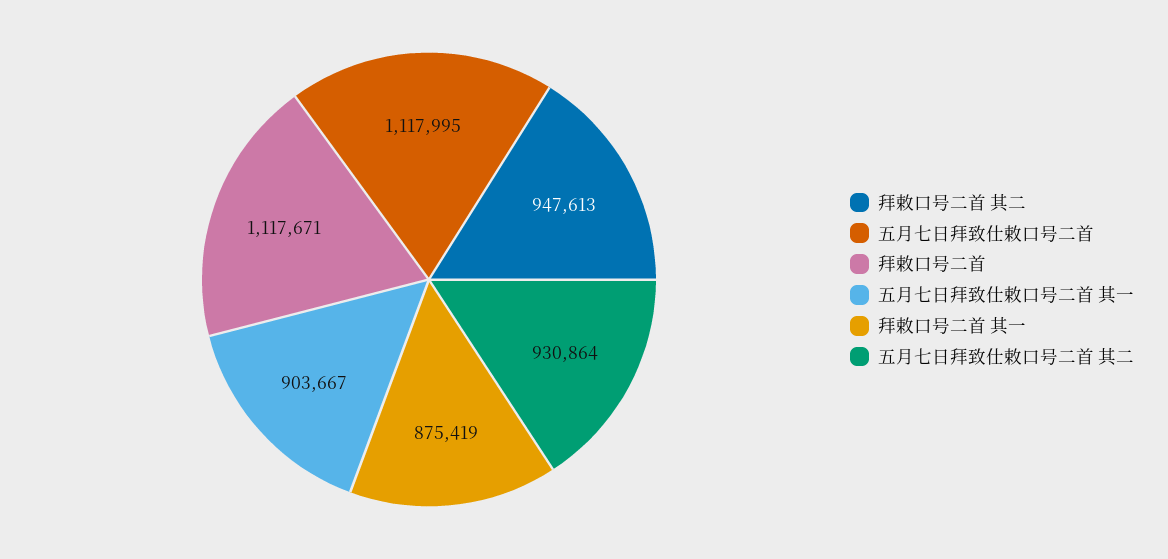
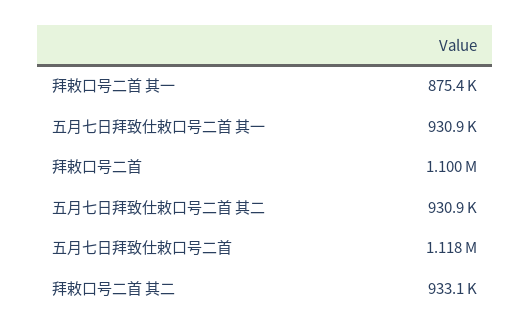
拜敕口号二首 其二: 947613 -> 933100
拜敕口号二首: 1117671 -> 1100000
五月七日拜致仕敕口号二首 其一: 903667 -> 930900

